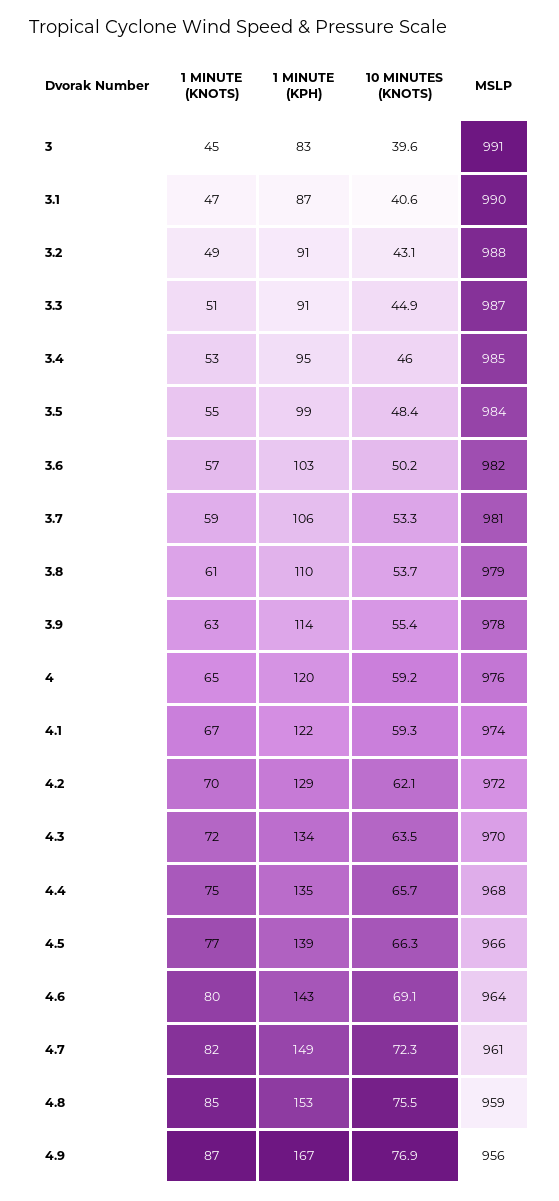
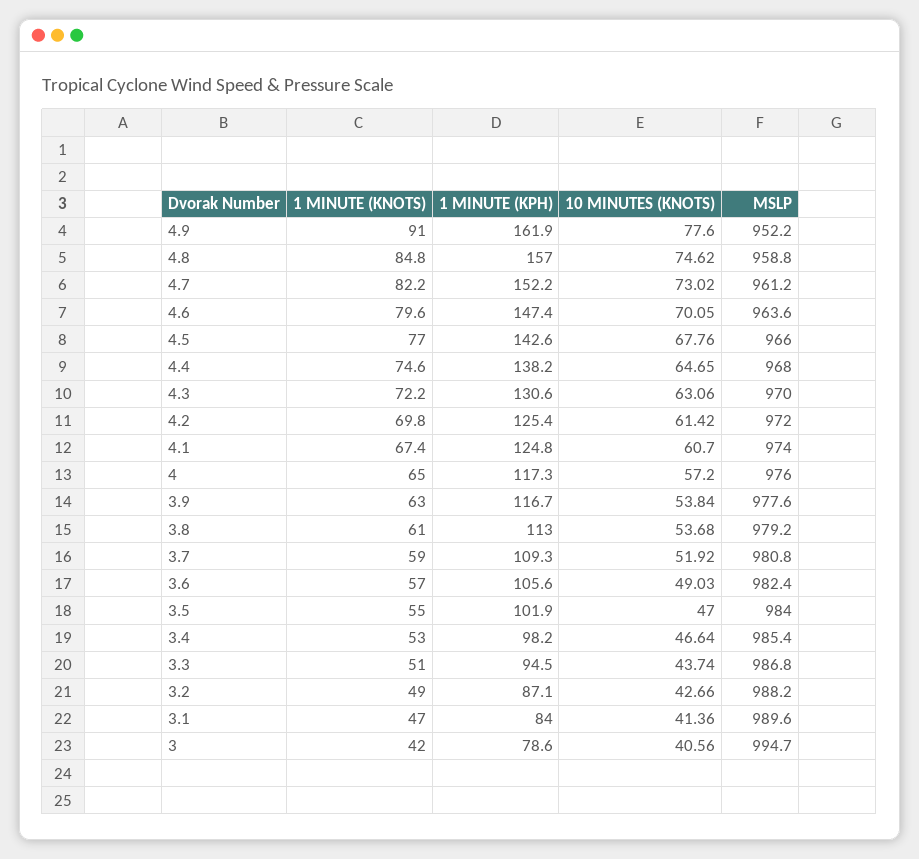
1 MINUTE (KNOTS), 3: 45 -> 42
1 MINUTE (KPH), 3: 83 -> 78.6
10 MINUTES (KNOTS), 3: 39.6 -> 40.56
MSLP, 3: 991 -> 994.7
1 MINUTE (KPH), 3.1: 87 -> 84
10 MINUTES (KNOTS), 3.1: 40.6 -> 41.36
1 MINUTE (KPH), 3.2: 91 -> 87.1
10 MINUTES (KNOTS), 3.2: 43.1 -> 42.66
1 MINUTE (KPH), 3.3: 91 -> 94.5
10 MINUTES (KNOTS), 3.3: 44.9 -> 43.74
1 MINUTE (KPH), 3.4: 95 -> 98.2
10 MINUTES (KNOTS), 3.4: 46 -> 46.64
1 MINUTE (KPH), 3.5: 99 -> 101.9
10 MINUTES (KNOTS), 3.5: 48.4 -> 47
1 MINUTE (KPH), 3.6: 103 -> 105.6
10 MINUTES (KNOTS), 3.6: 50.2 -> 49.03
1 MINUTE (KPH), 3.7: 106 -> 109.3
10 MINUTES (KNOTS), 3.7: 53.3 -> 51.92
1 MINUTE (KPH), 3.8: 110 -> 113
1 MINUTE (KPH), 3.9: 114 -> 116.7
10 MINUTES (KNOTS), 3.9: 55.4 -> 53.84
1 MINUTE (KPH), 4: 120 -> 117.3
10 MINUTES (KNOTS), 4: 59.2 -> 57.2
1 MINUTE (KPH), 4.1: 122 -> 124.8
10 MINUTES (KNOTS), 4.1: 59.3 -> 60.7
1 MINUTE (KPH), 4.2: 129 -> 125.4
10 MINUTES (KNOTS), 4.2: 62.1 -> 61.42
1 MINUTE (KPH), 4.3: 134 -> 130.6
10 MINUTES (KNOTS), 4.3: 63.5 -> 63.06
1 MINUTE (KPH), 4.4: 135 -> 138.2
10 MINUTES (KNOTS), 4.4: 65.7 -> 64.65
1 MINUTE (KPH), 4.5: 139 -> 142.6
10 MINUTES (KNOTS), 4.5: 66.3 -> 67.76
1 MINUTE (KPH), 4.6: 143 -> 147.4
10 MINUTES (KNOTS), 4.6: 69.1 -> 70.05
1 MINUTE (KPH), 4.7: 149 -> 152.2
10 MINUTES (KNOTS), 4.7: 72.3 -> 73.02
1 MINUTE (KPH), 4.8: 153 -> 157
10 MINUTES (KNOTS), 4.8: 75.5 -> 74.62
1 MINUTE (KNOTS), 4.9: 87 -> 91
1 MINUTE (KPH), 4.9: 167 -> 161.9
10 MINUTES (KNOTS), 4.9: 76.9 -> 77.6
MSLP, 4.9: 956 -> 952.2

